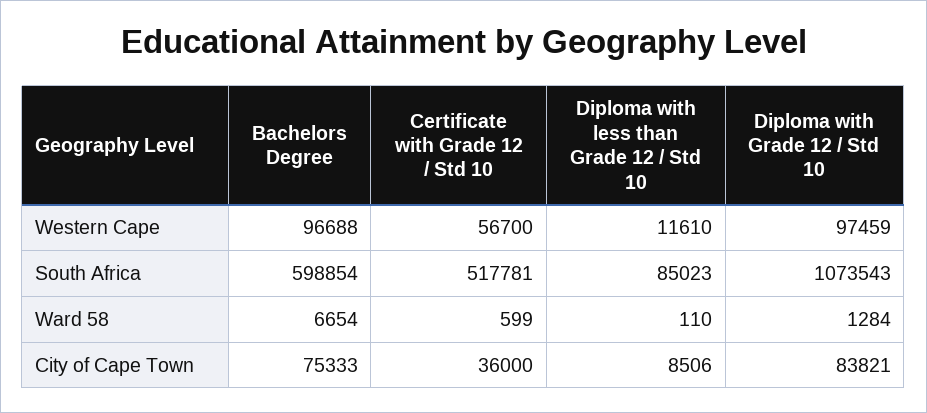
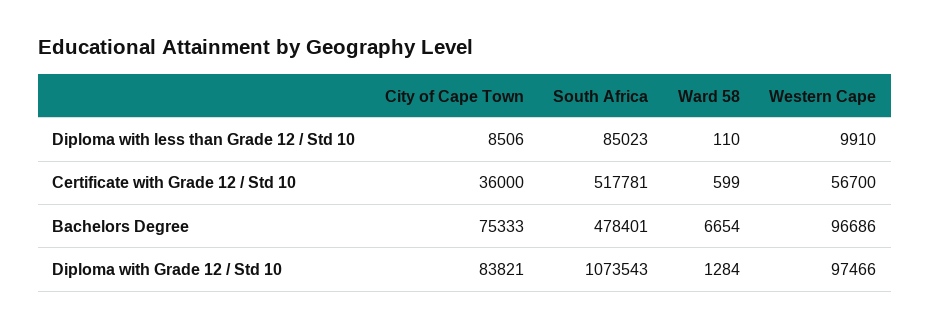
Bachelors Degree, Western Cape: 96688 -> 96686
Diploma with less than Grade 12 / Std 10, Western Cape: 11610 -> 9910
Diploma with Grade 12 / Std 10, Western Cape: 97459 -> 97466
Bachelors Degree, South Africa: 598854 -> 478401

